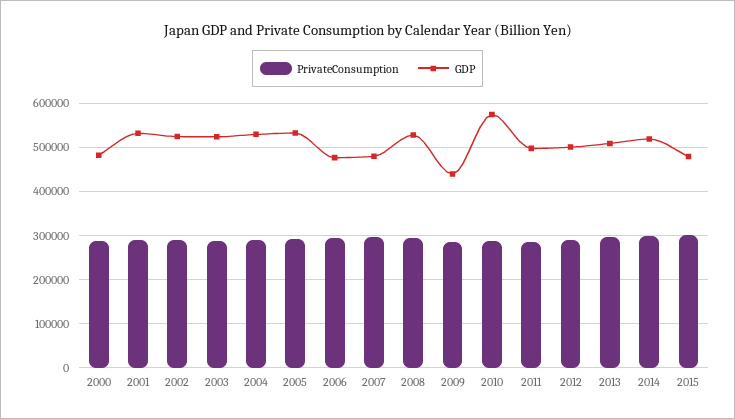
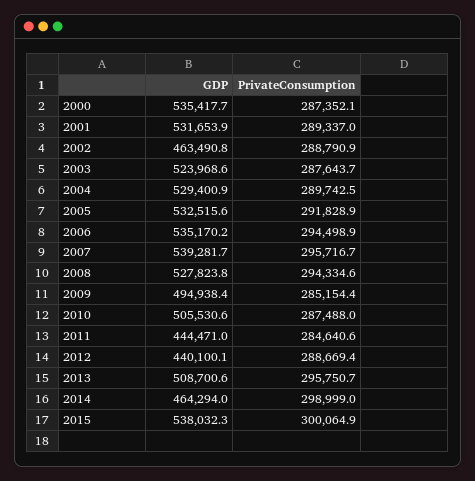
GDP, 2000: 480000 -> 535417.7
GDP, 2002: 520000 -> 463490.8
GDP, 2006: 480000 -> 535170.2
GDP, 2007: 480000 -> 539281.7
GDP, 2009: 440000 -> 494938.4
GDP, 2010: 580000 -> 505530.6
GDP, 2011: 500000 -> 444471
GDP, 2012: 500000 -> 440100.1
GDP, 2014: 520000 -> 464294
GDP, 2015: 480000 -> 538032.3

